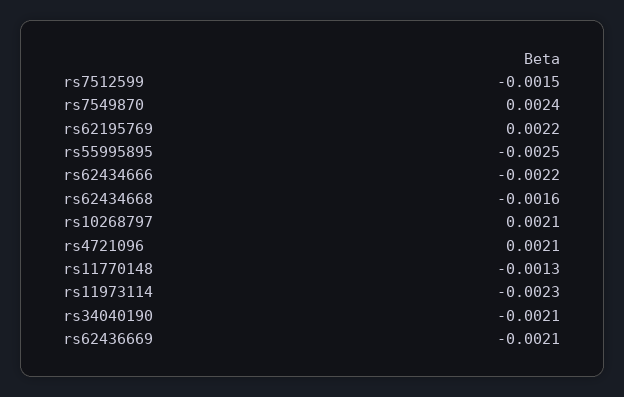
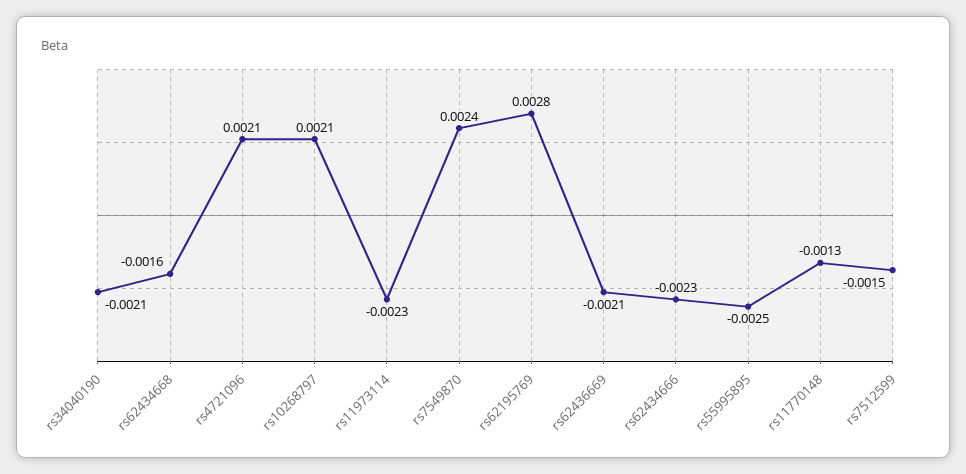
rs62195769: 0.0022 -> 0.0028
rs62434666: -0.0022 -> -0.0023

